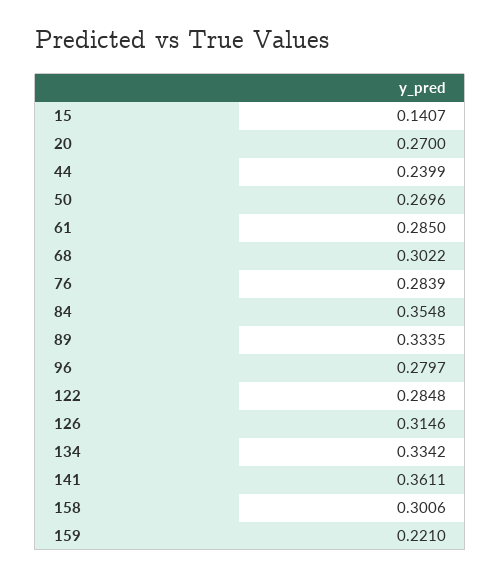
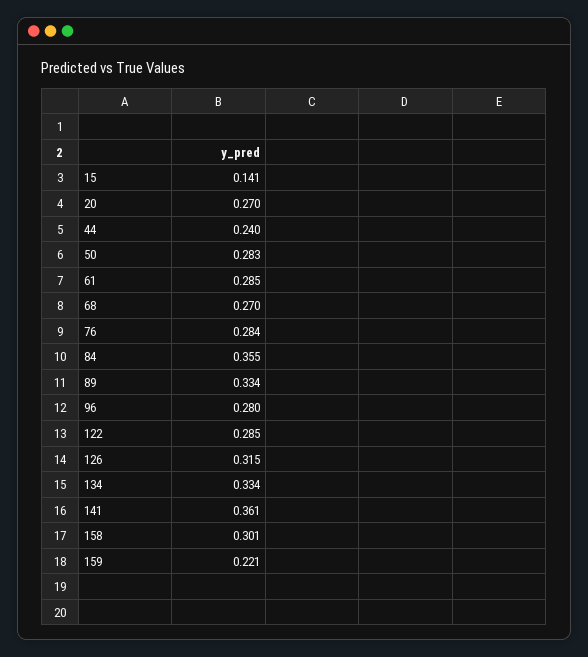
50: 0.2696 -> 0.283
68: 0.3022 -> 0.27

